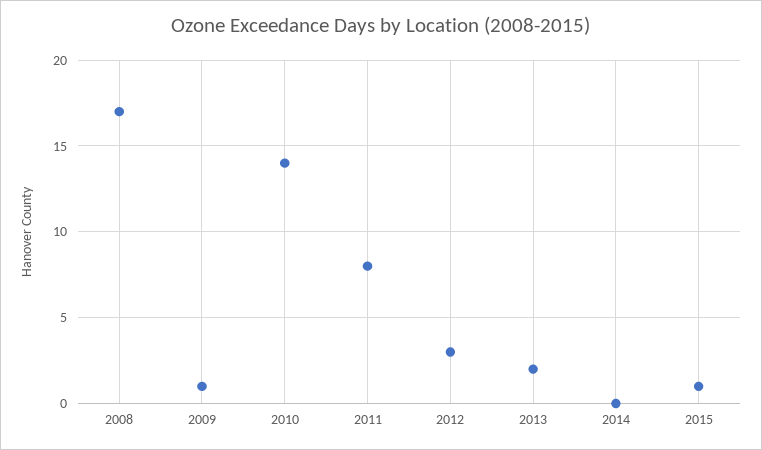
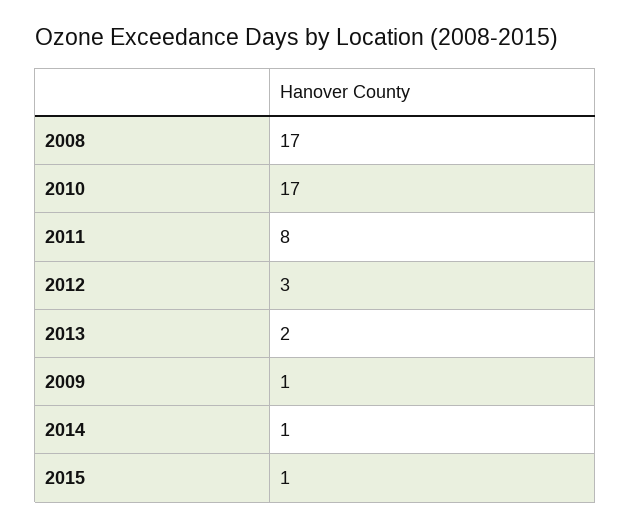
2010: 14 -> 17
2014: 0 -> 1

